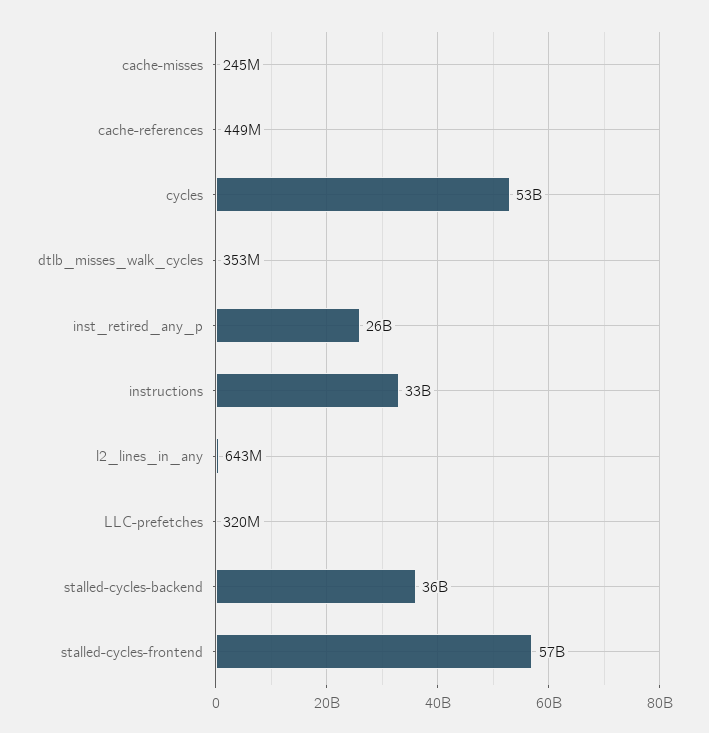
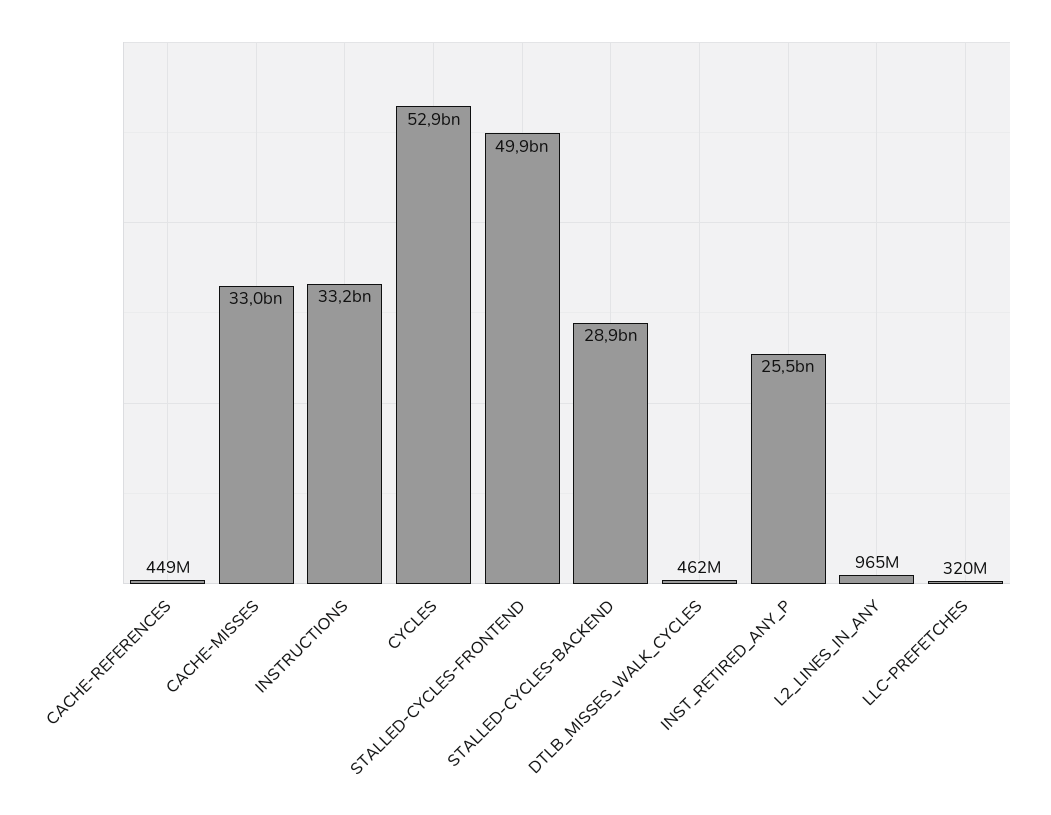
cache-misses: 245000000 -> 33000000000
dtlb_misses_walk_cycles: 353000000 -> 462000000
l2_lines_in_any: 643000000 -> 965000000
stalled-cycles-backend: 36000000000 -> 28900000000
stalled-cycles-frontend: 57000000000 -> 49900000000

